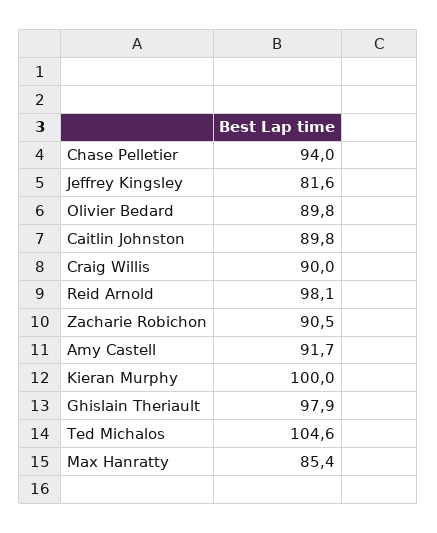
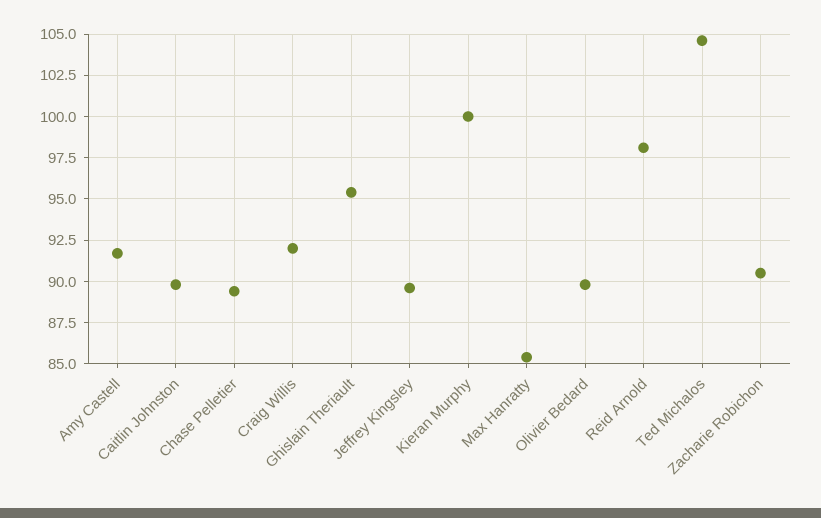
Chase Pelletier: 94 -> 89.5
Jeffrey Kingsley: 81.6 -> 89.5
Craig Willis: 90 -> 92
Ghislain Theriault: 97.9 -> 95.5

